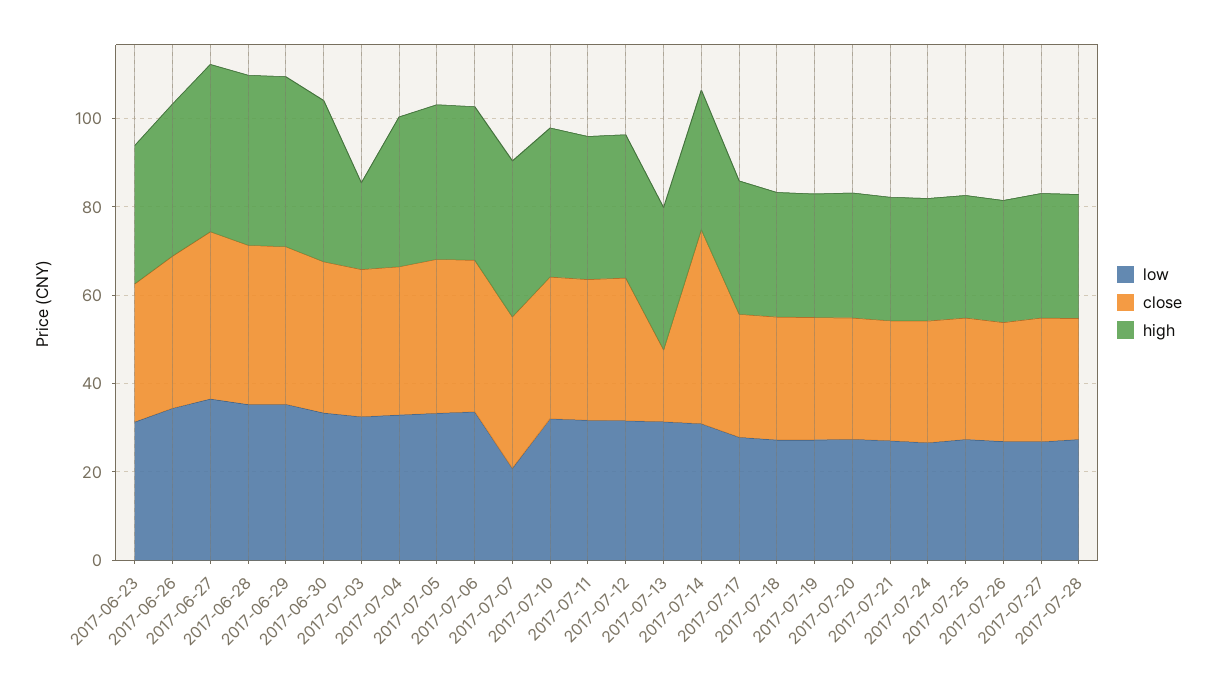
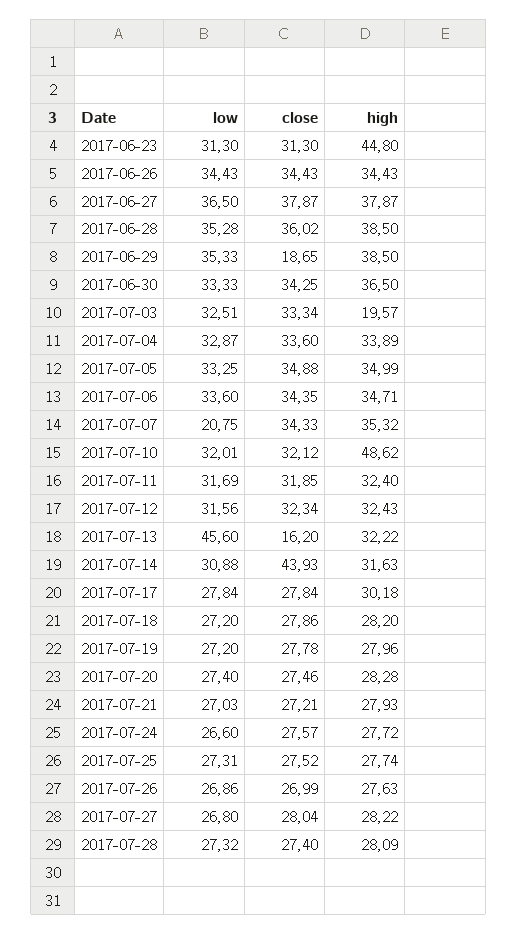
high, 2017-06-23: 30 -> 44.8
close, 2017-06-29: 35 -> 18.65
high, 2017-07-10: 35 -> 48.62
low, 2017-07-13: 30 -> 45.6

